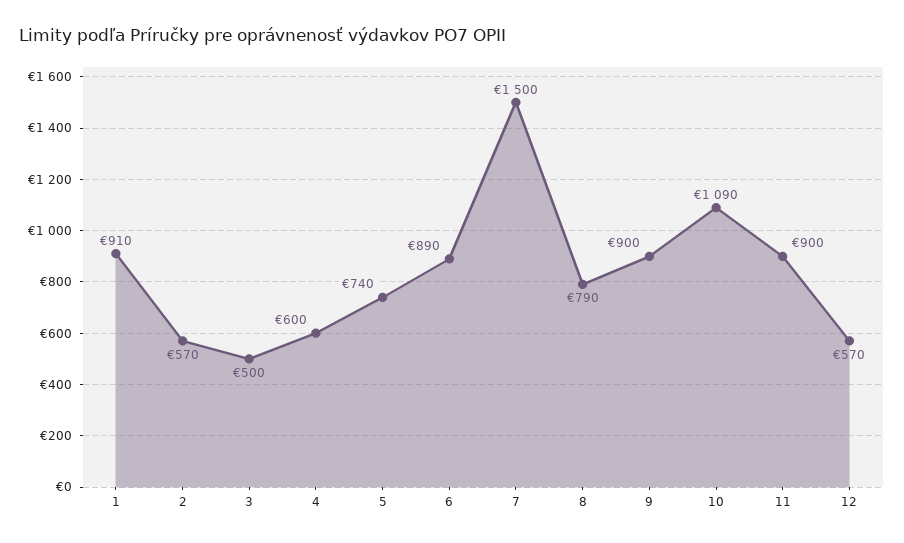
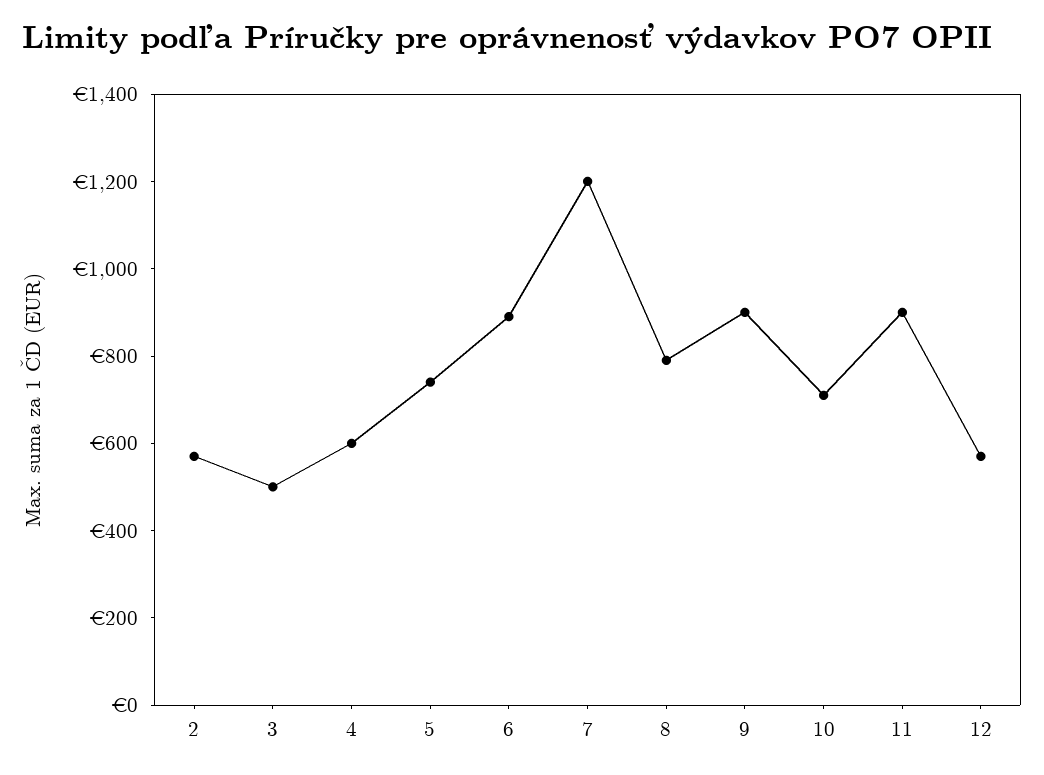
1: 910 -> none
7: 1500 -> 1200
10: 1090 -> 700

